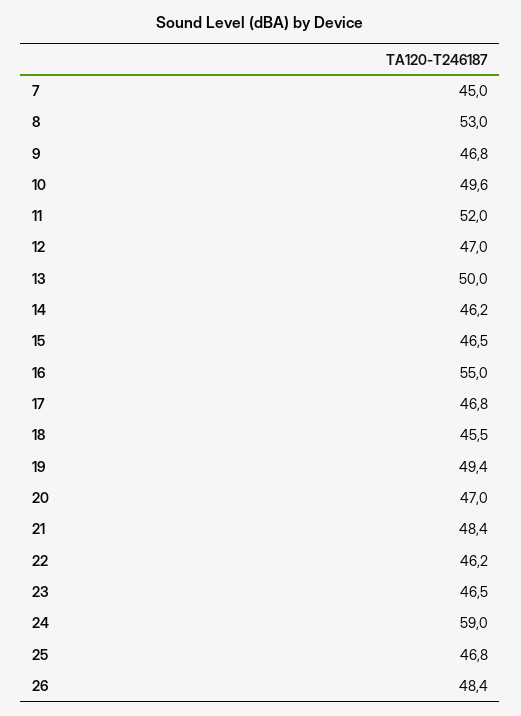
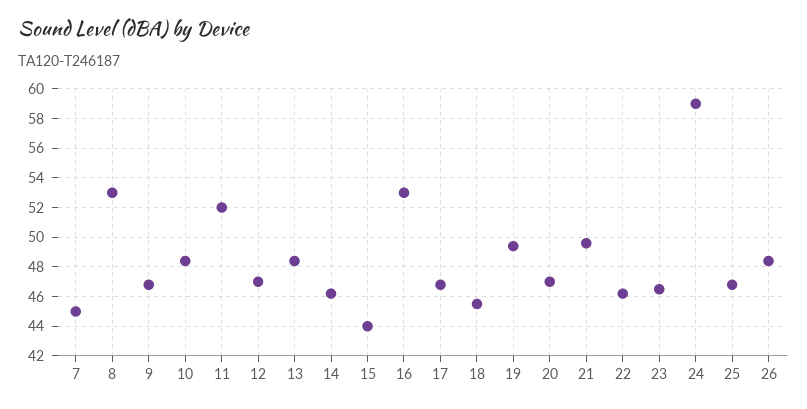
10: 49.6 -> 48.5
13: 50 -> 48.5
15: 46.5 -> 44
16: 55 -> 53
21: 48.4 -> 49.5

